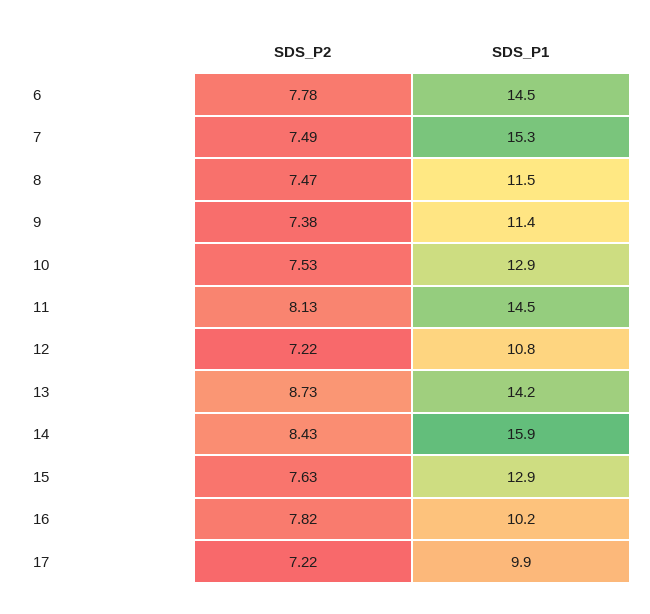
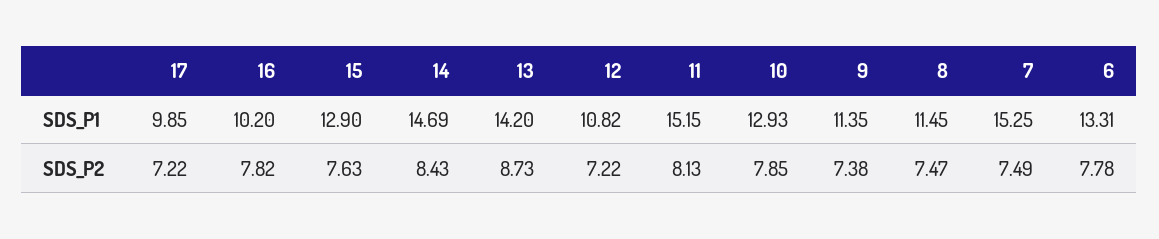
SDS_P1, 6: 14.5 -> 13.31
SDS_P2, 10: 7.53 -> 7.85
SDS_P1, 11: 14.5 -> 15.15
SDS_P1, 14: 15.9 -> 14.69

